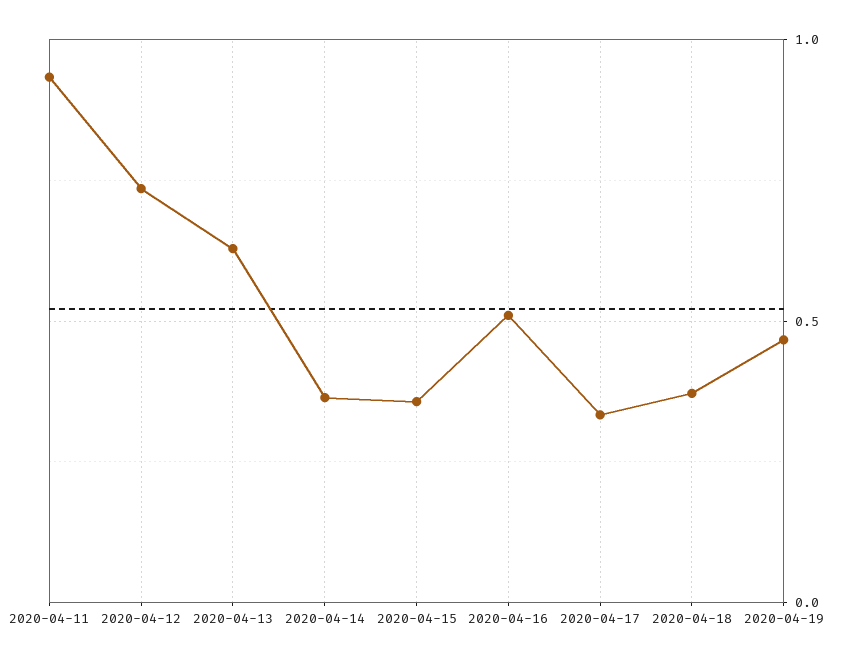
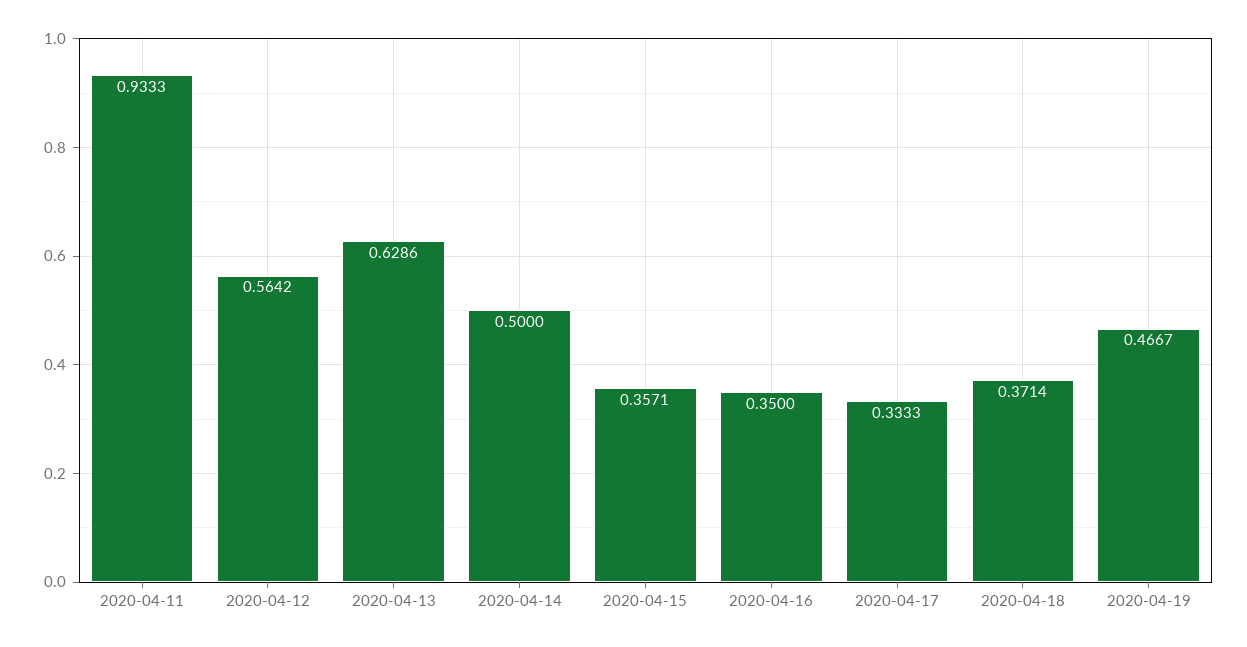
2020-04-12: 0.75 -> 0.5642
2020-04-14: 0.35 -> 0.5
2020-04-16: 0.5 -> 0.35

